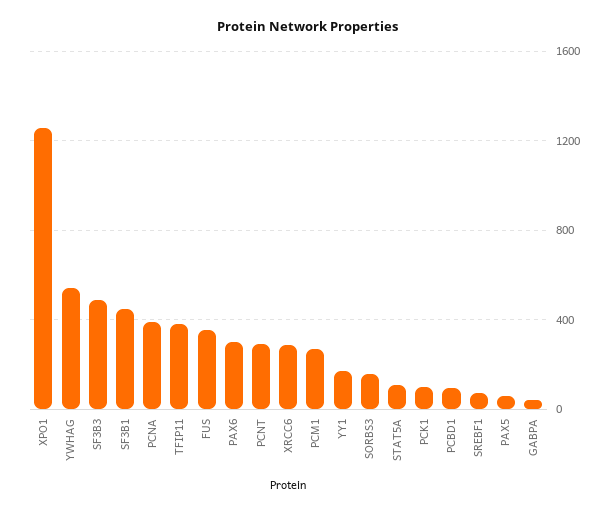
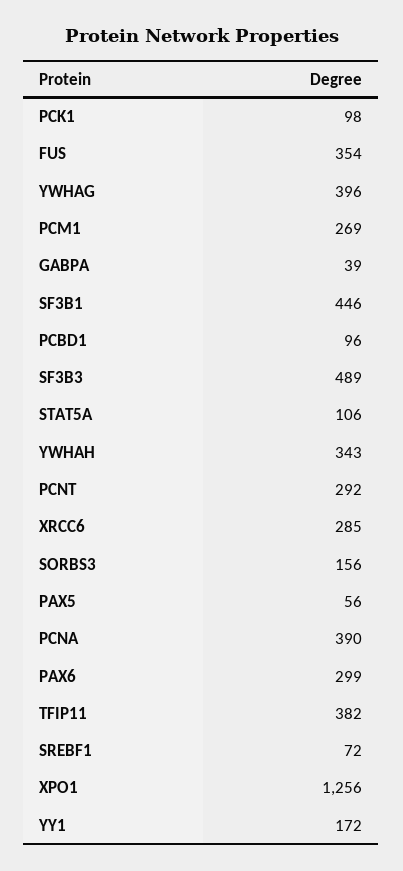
YWHAG: 550 -> 396
YWHAH: none -> 343

